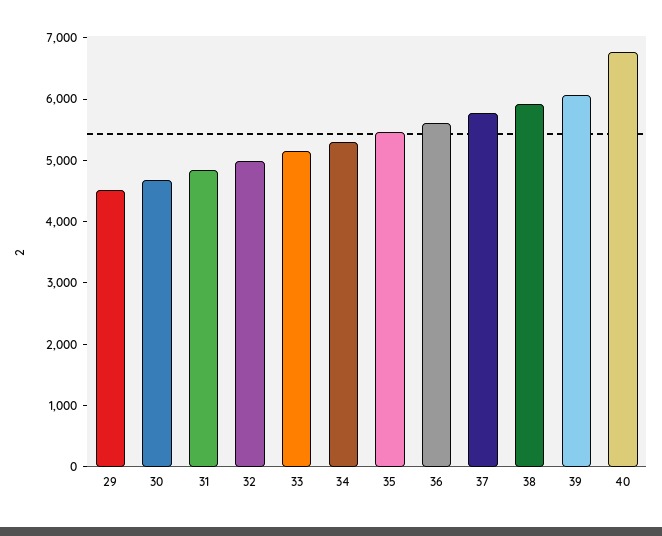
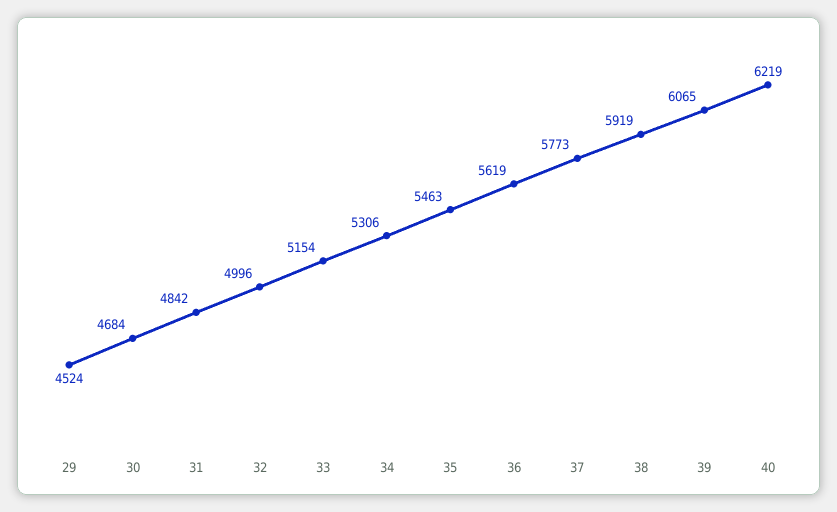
40: 6800 -> 6219

